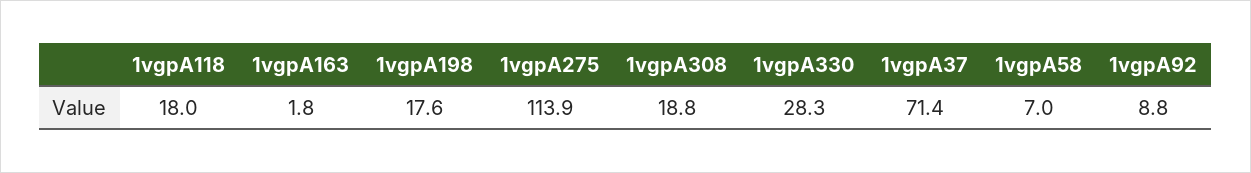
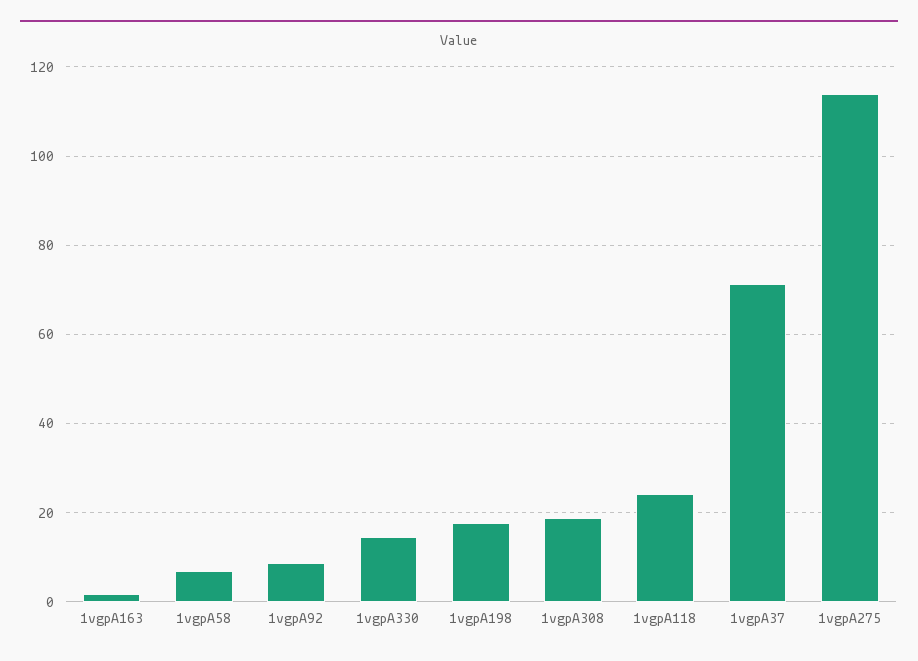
1vgpA118: 18 -> 24
1vgpA330: 28.3 -> 14

